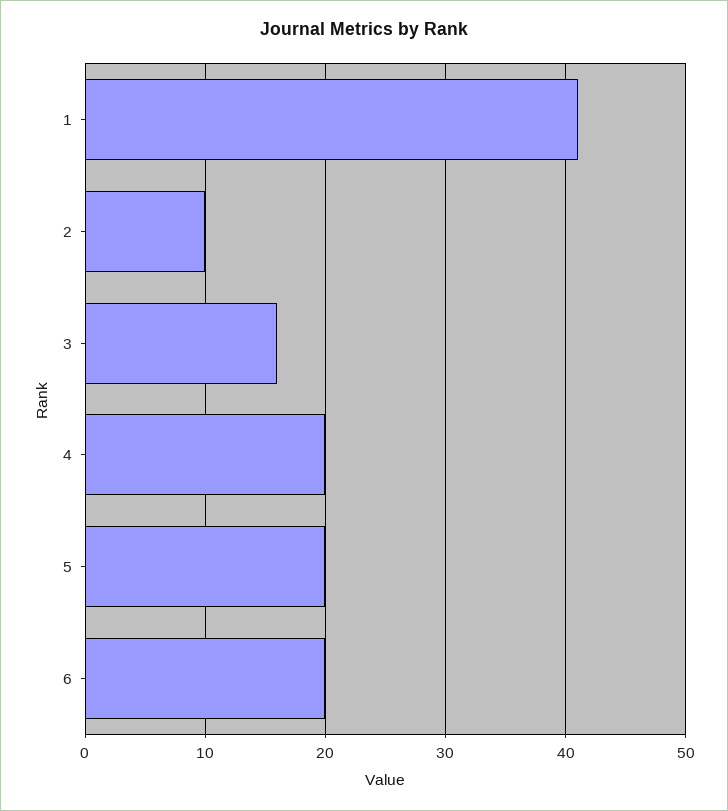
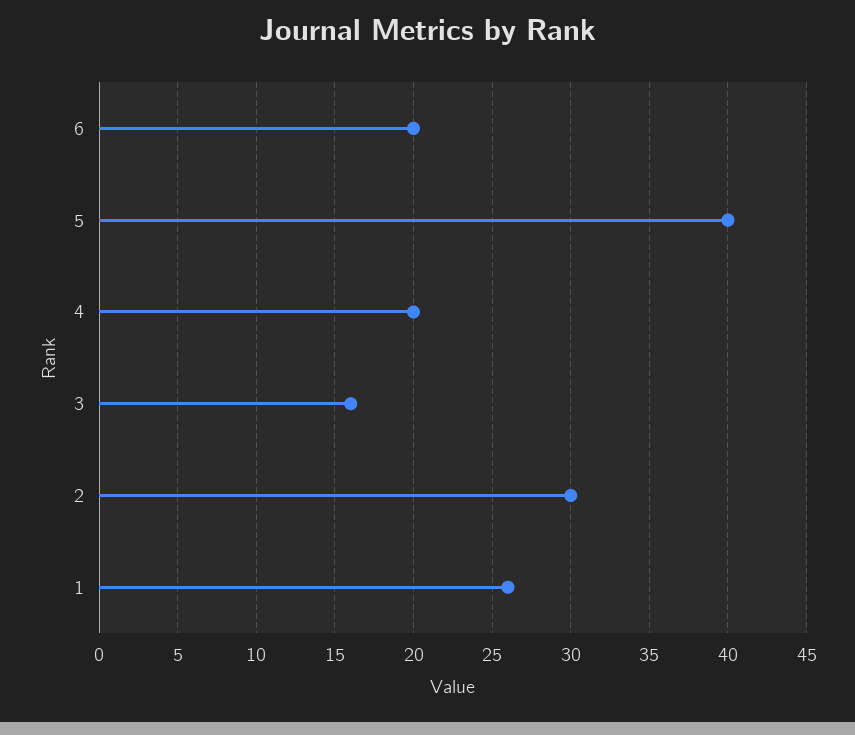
1: 41 -> 26
2: 10 -> 30
5: 20 -> 40

